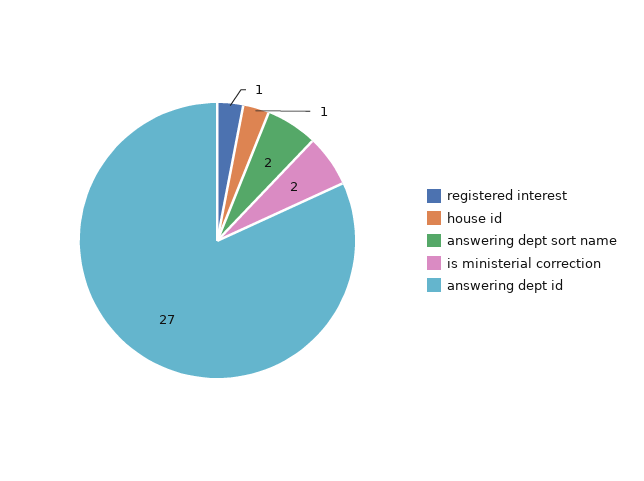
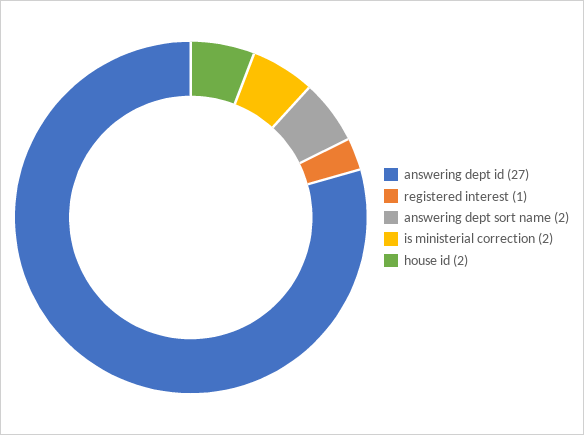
house id: 1 -> 2

